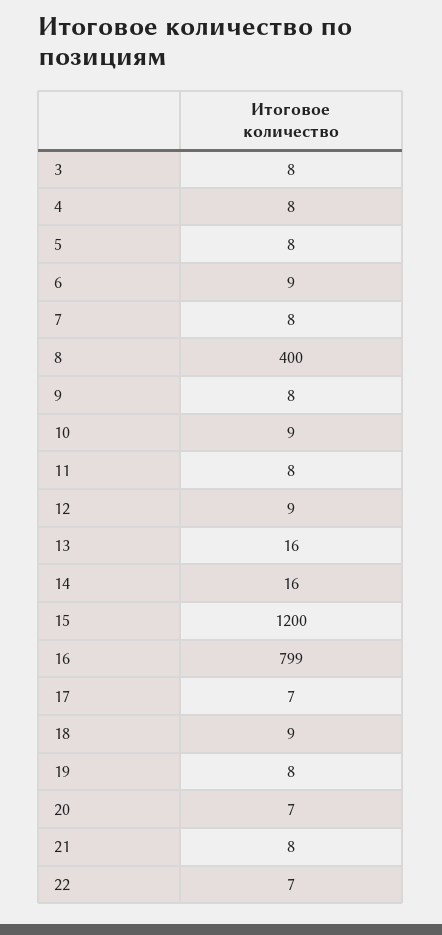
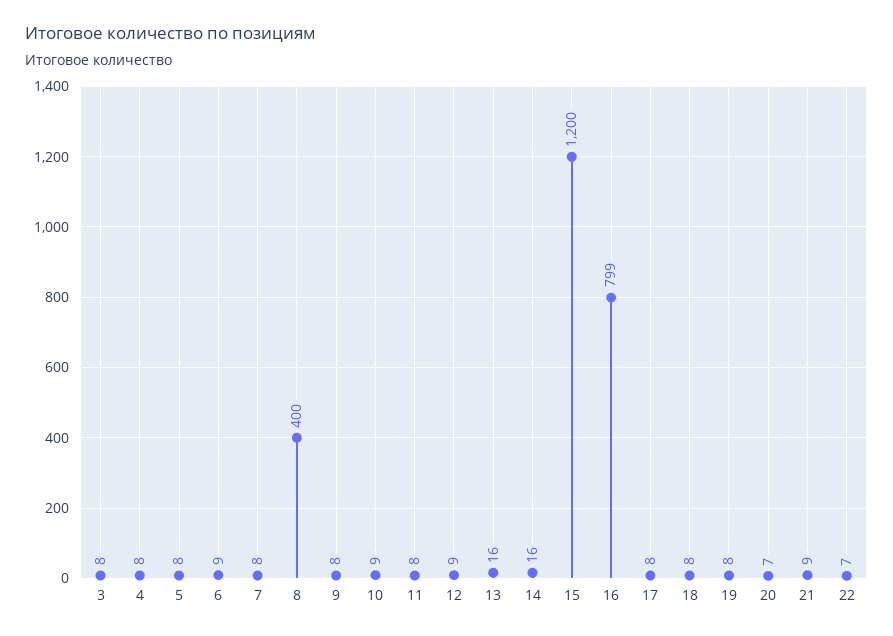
17: 7 -> 8
18: 9 -> 8
21: 8 -> 9

